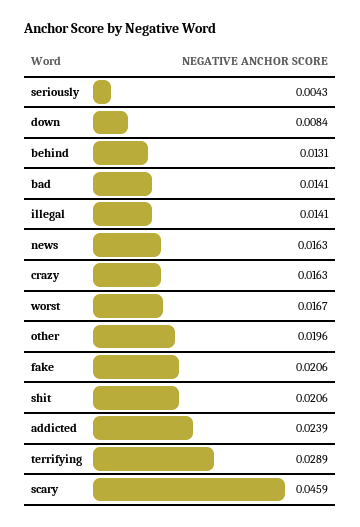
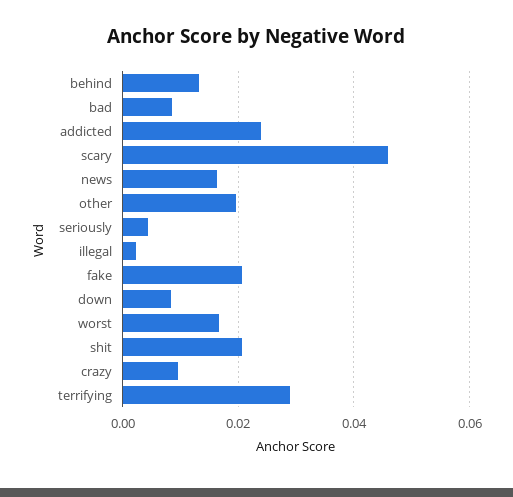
bad: 0.0141 -> 0.008
illegal: 0.0141 -> 0.002
crazy: 0.0163 -> 0.01

